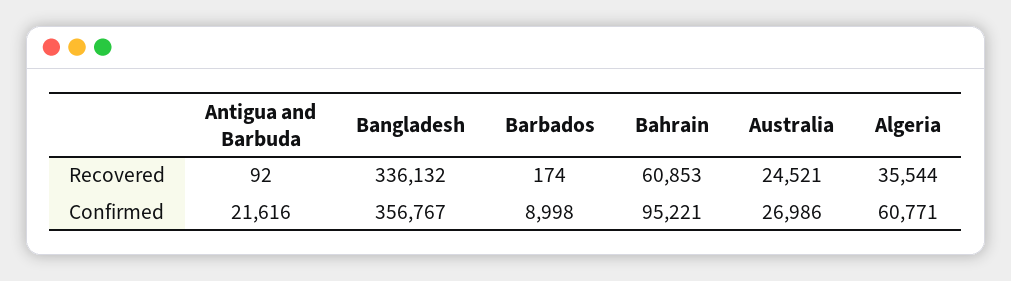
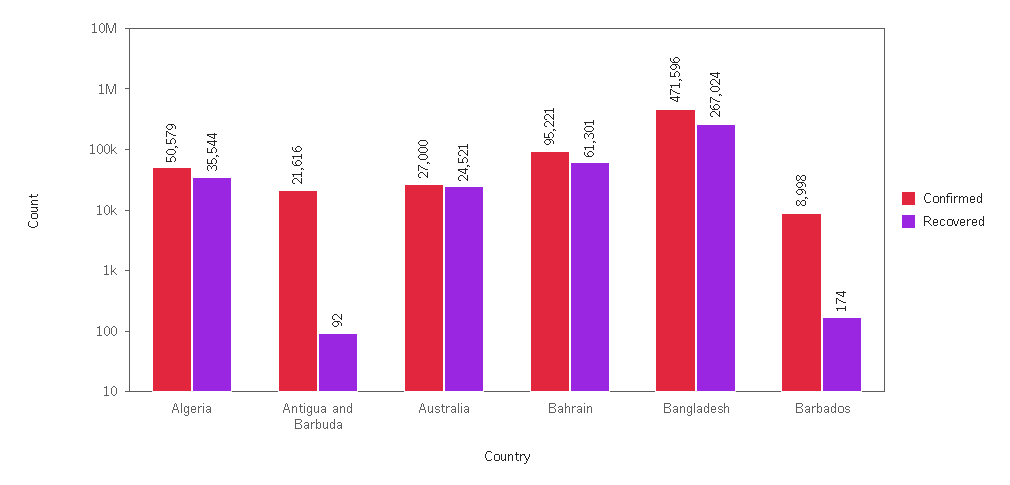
Recovered, Bangladesh: 336132 -> 267024
Recovered, Bahrain: 60853 -> 61301
Confirmed, Bangladesh: 356767 -> 471596
Confirmed, Australia: 26986 -> 27000
Confirmed, Algeria: 60771 -> 50579

